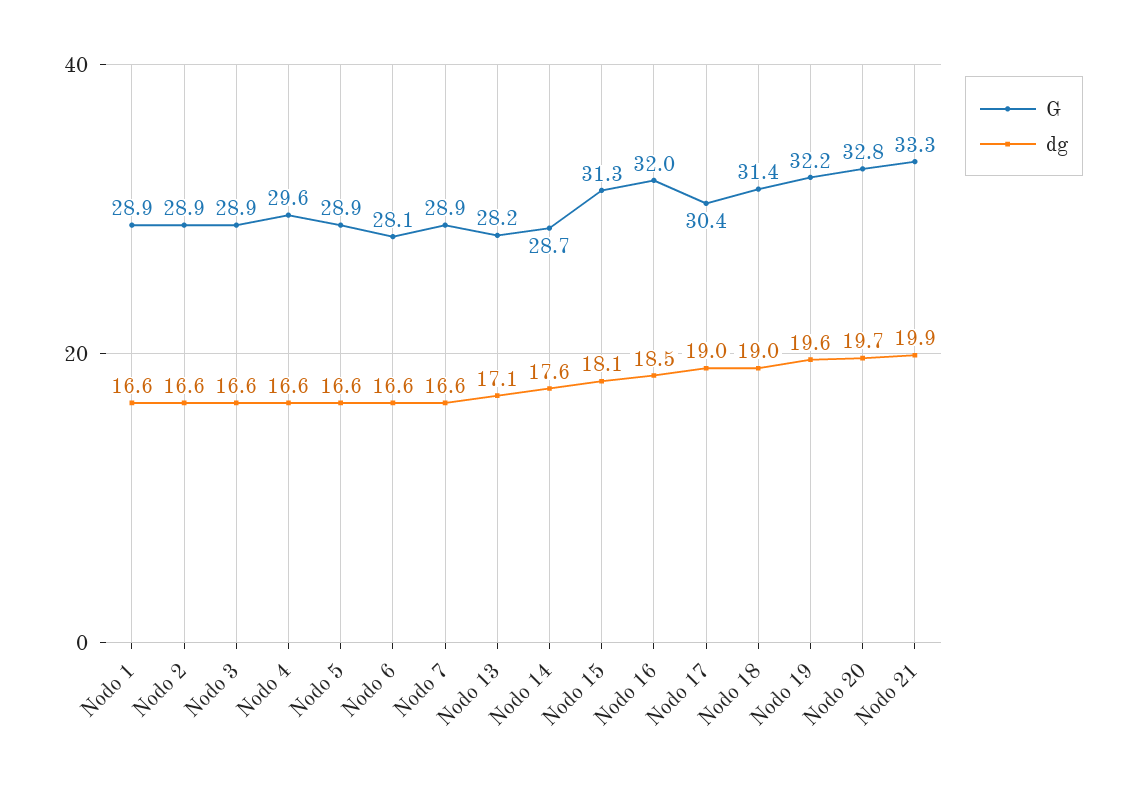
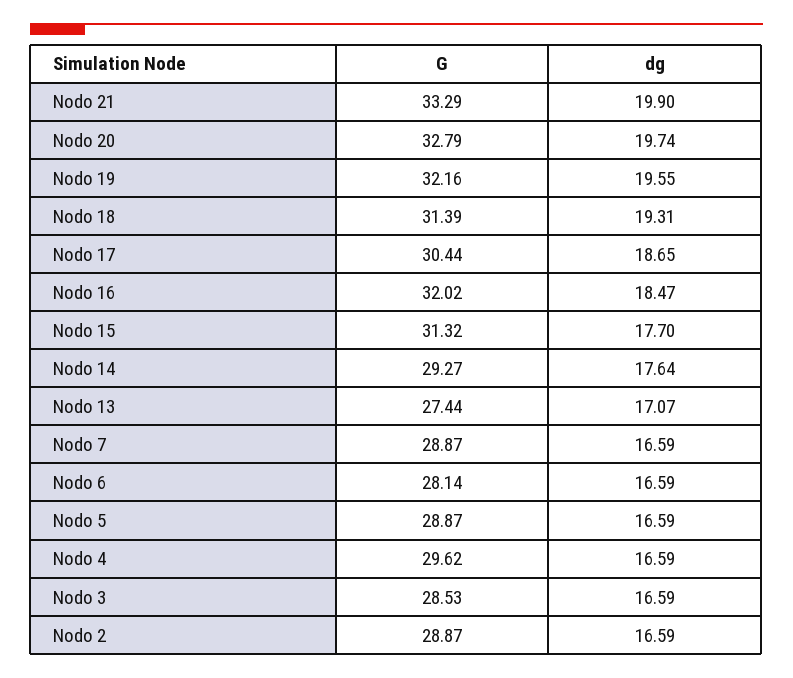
G, Nodo 1: 28.9 -> none
dg, Nodo 1: 16.6 -> none
G, Nodo 3: 28.9 -> 28.53
G, Nodo 13: 28.2 -> 27.44
G, Nodo 14: 28.7 -> 29.27
dg, Nodo 15: 18.1 -> 17.7
dg, Nodo 17: 19 -> 18.65
dg, Nodo 18: 19 -> 19.31

